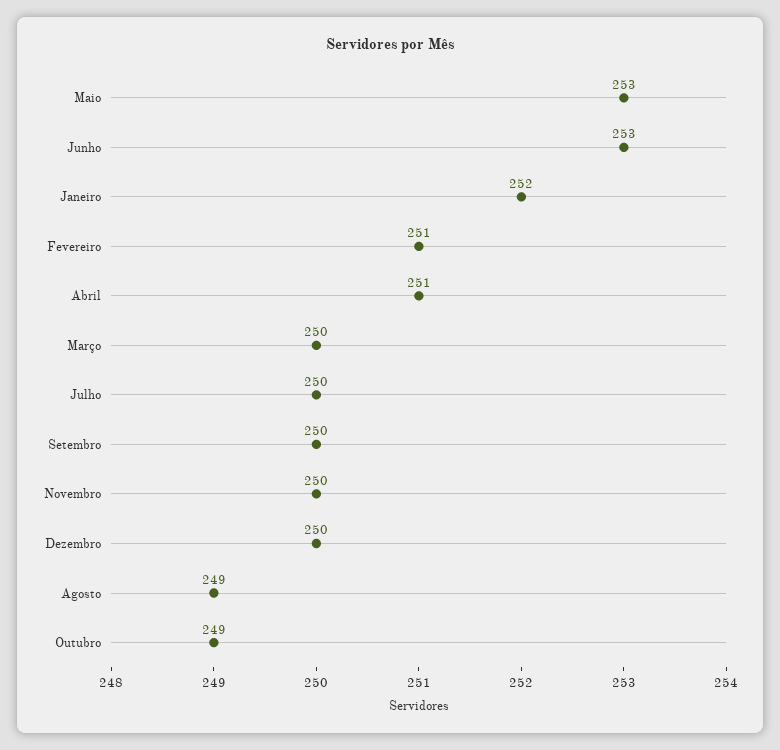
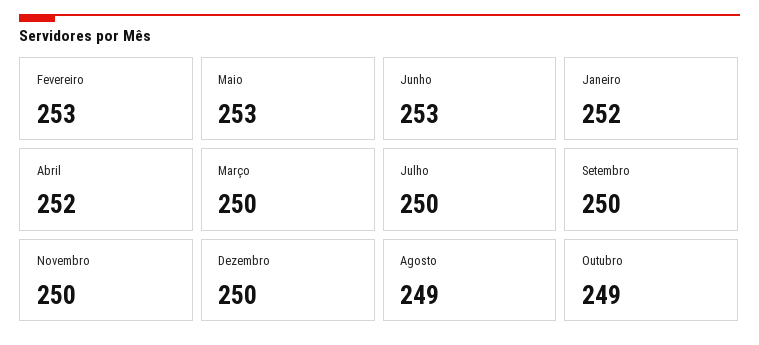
Fevereiro: 251 -> 253
Abril: 251 -> 252

